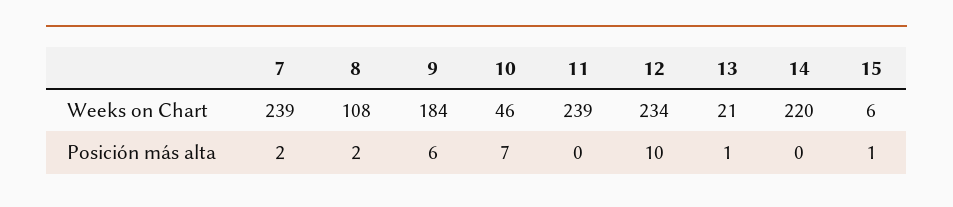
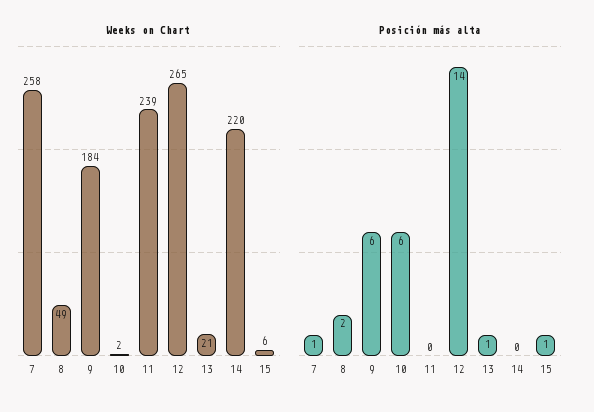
Weeks on Chart, 7: 239 -> 258
Weeks on Chart, 8: 108 -> 49
Weeks on Chart, 10: 46 -> 2
Weeks on Chart, 12: 234 -> 265
Posición más alta, 7: 2 -> 1
Posición más alta, 10: 7 -> 6
Posición más alta, 12: 10 -> 14

